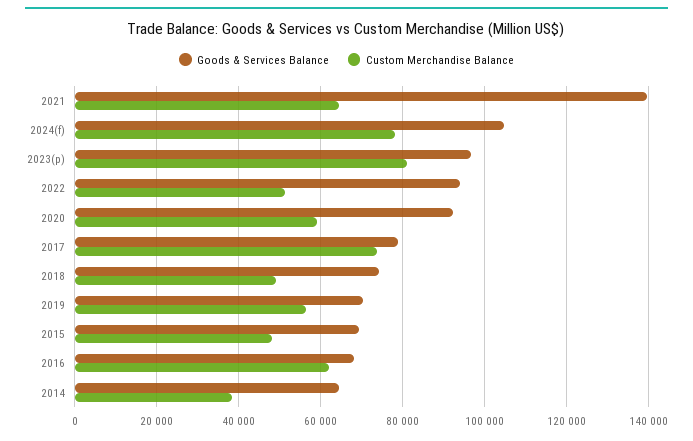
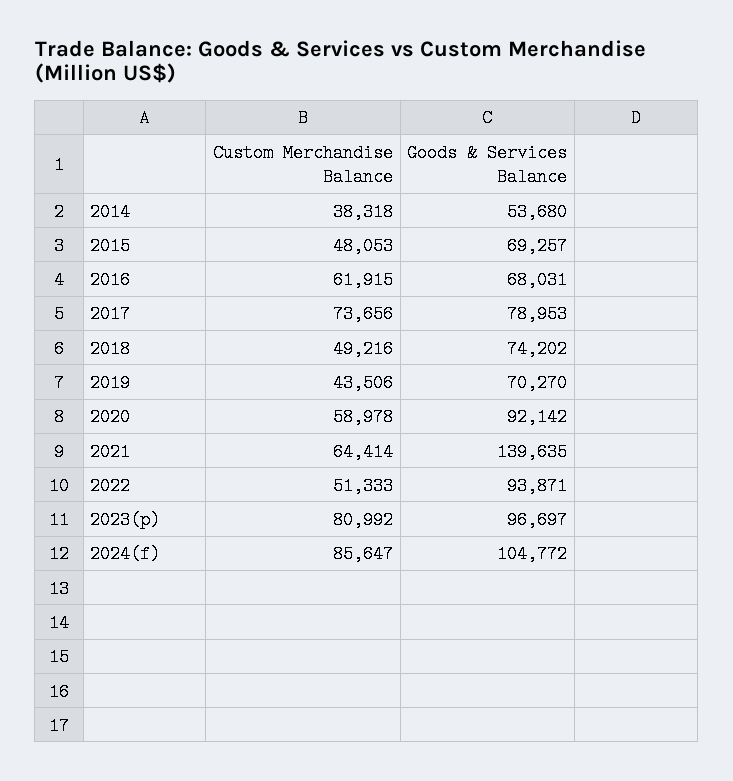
Custom Merchandise Balance, 2024(f): 78000 -> 85647
Custom Merchandise Balance, 2019: 56000 -> 43506
Goods & Services Balance, 2014: 64000 -> 53680

